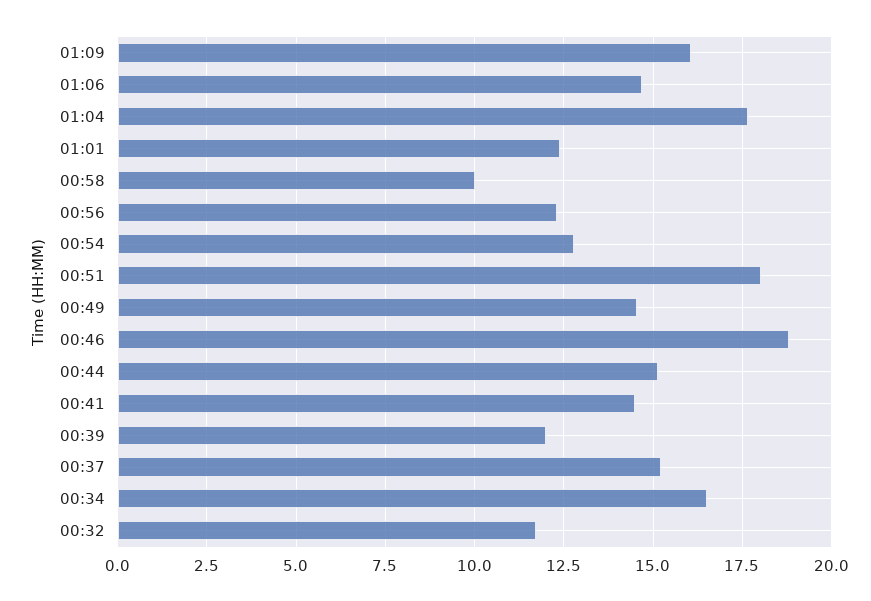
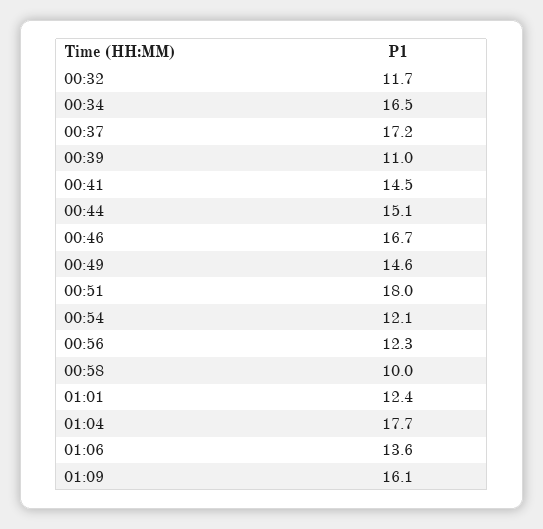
01:06: 14.75 -> 13.6
00:54: 12.75 -> 12.1
00:46: 18.75 -> 16.7
00:39: 12 -> 11
00:37: 15.25 -> 17.2

